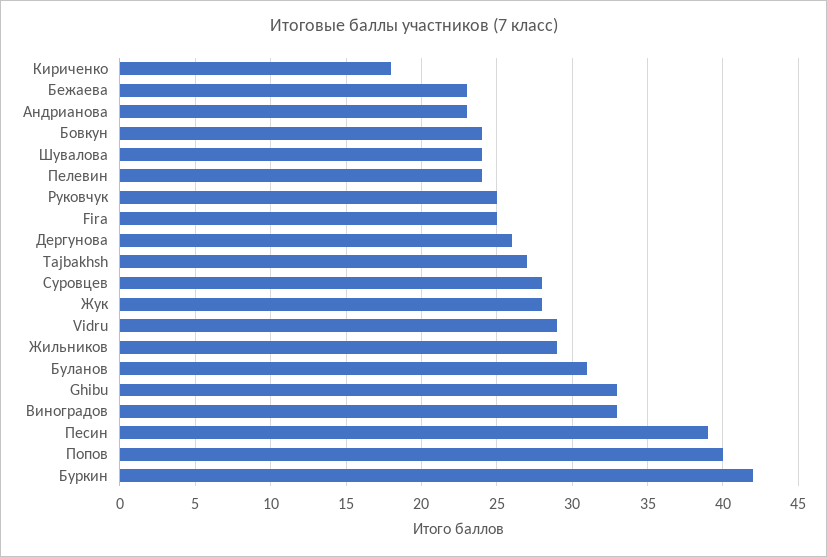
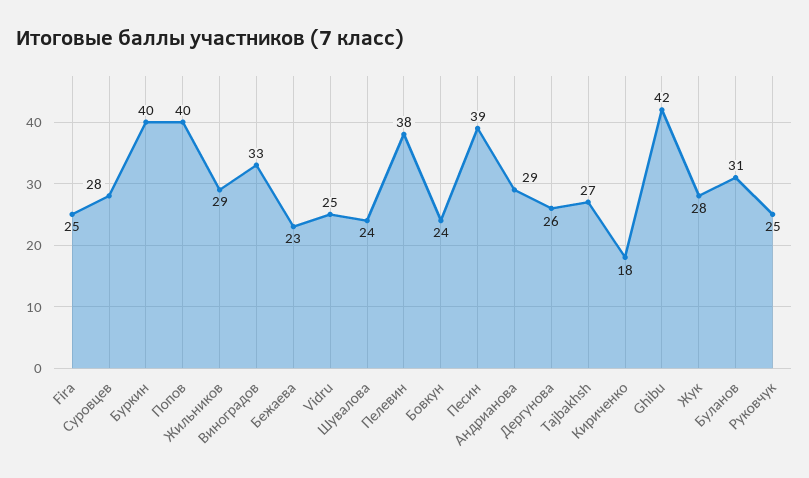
Андрианова: 23 -> 29
Пелевин: 24 -> 38
Vidru: 29 -> 25
Ghibu: 33 -> 42
Буркин: 42 -> 40

